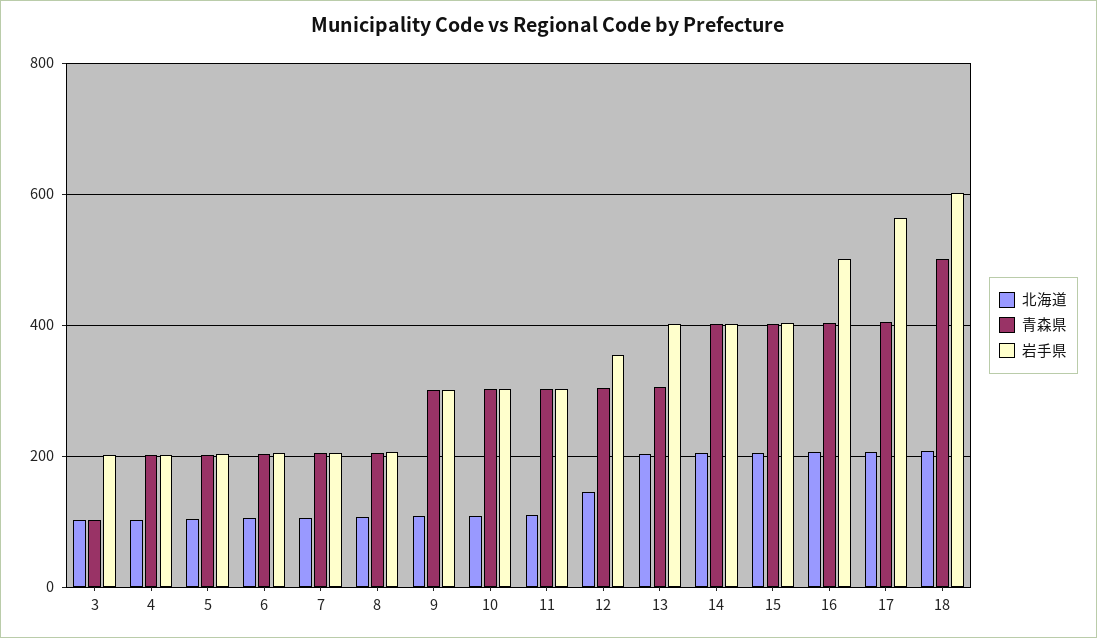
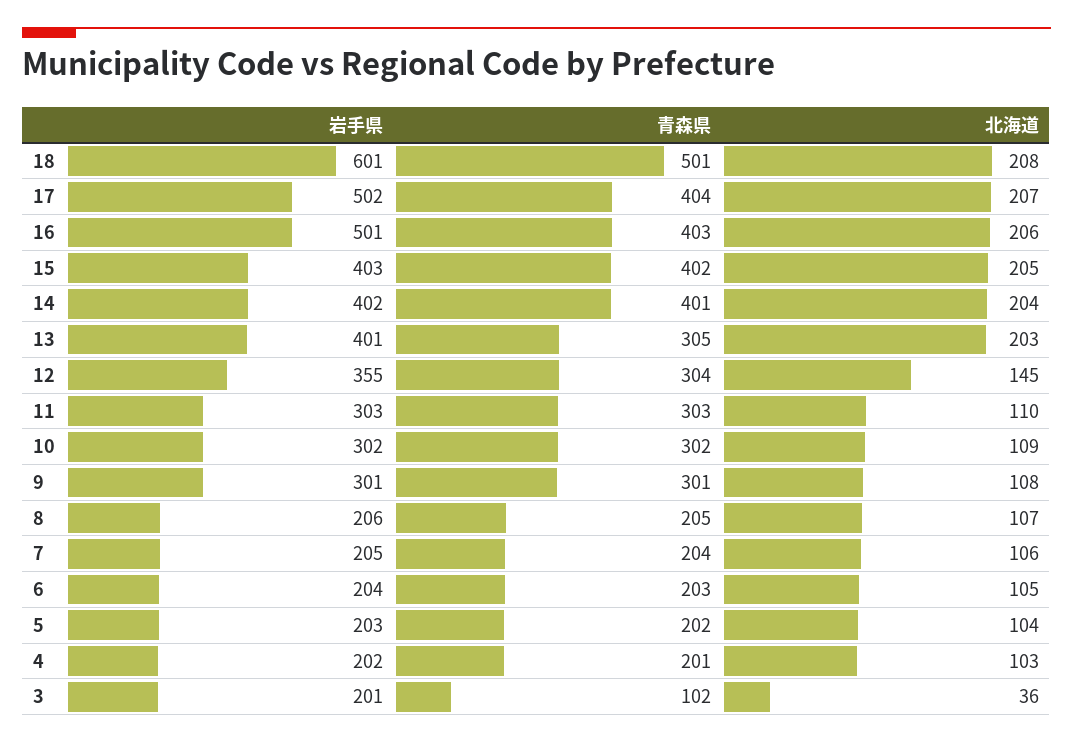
北海道, 3: 100 -> 36
岩手県, 17: 560 -> 502

